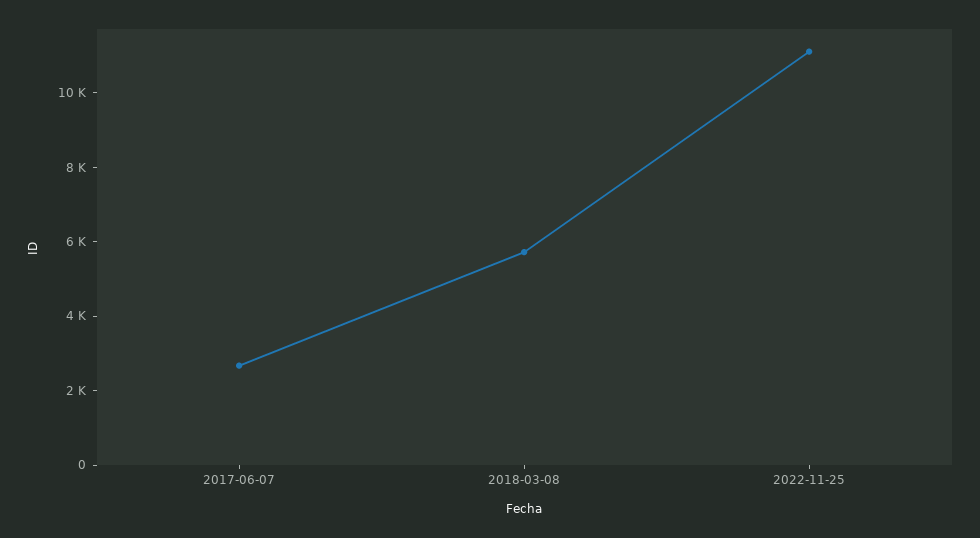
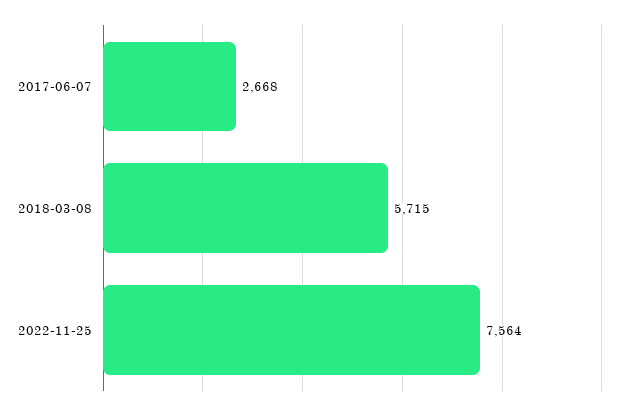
2022-11-25: 11000 -> 7564

